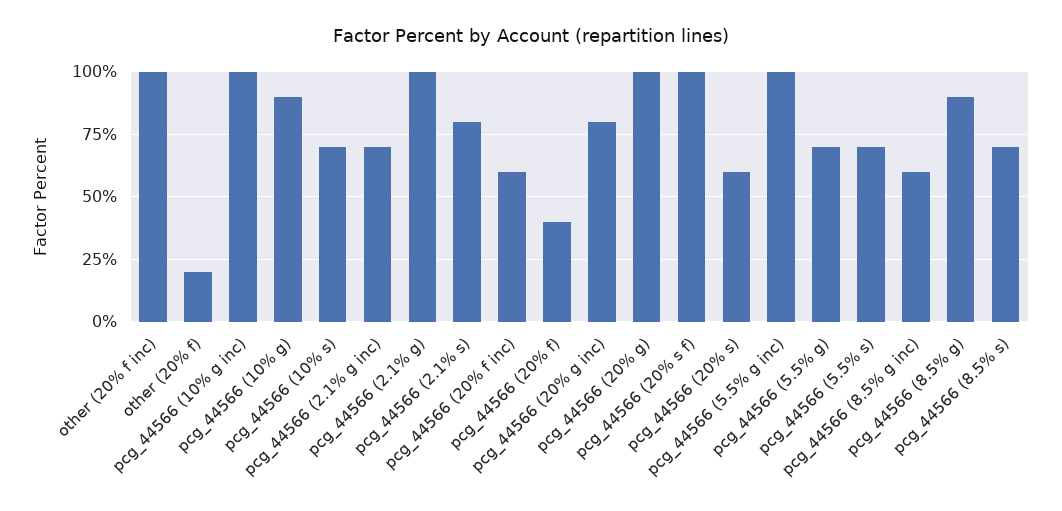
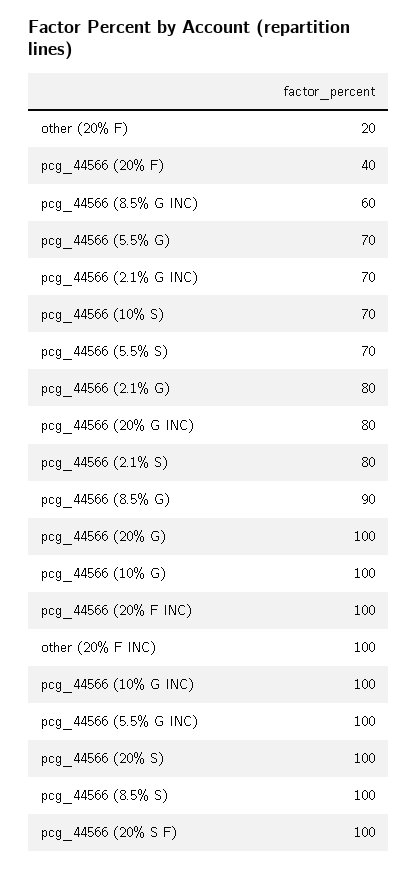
pcg_44566 (10% g): 90 -> 100
pcg_44566 (2.1% g): 100 -> 80
pcg_44566 (20% f inc): 60 -> 100
pcg_44566 (20% s): 60 -> 100
pcg_44566 (8.5% s): 70 -> 100

